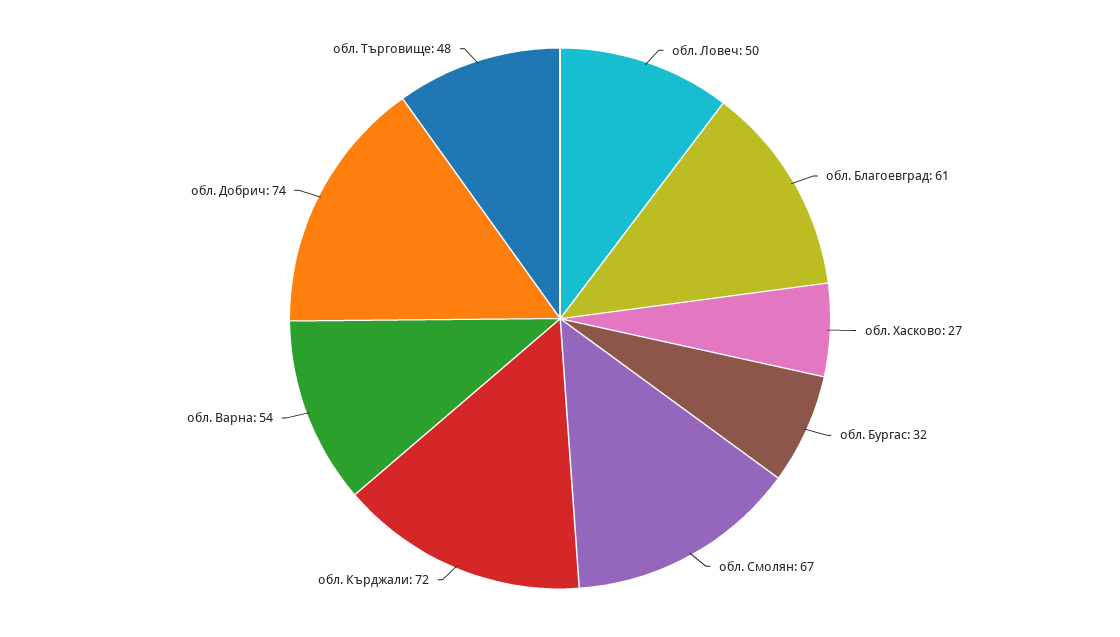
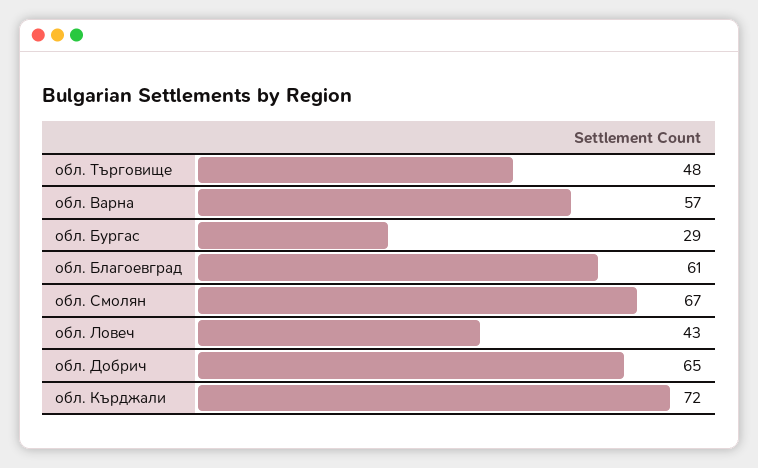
обл. Ловеч: 50 -> 43
обл. Хасково: 27 -> none
обл. Бургас: 32 -> 29
обл. Варна: 54 -> 57
обл. Добрич: 74 -> 65

